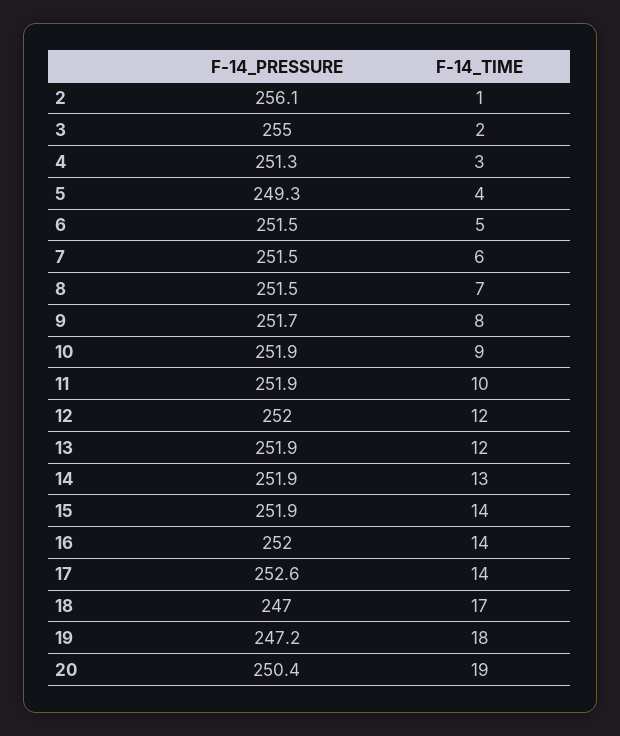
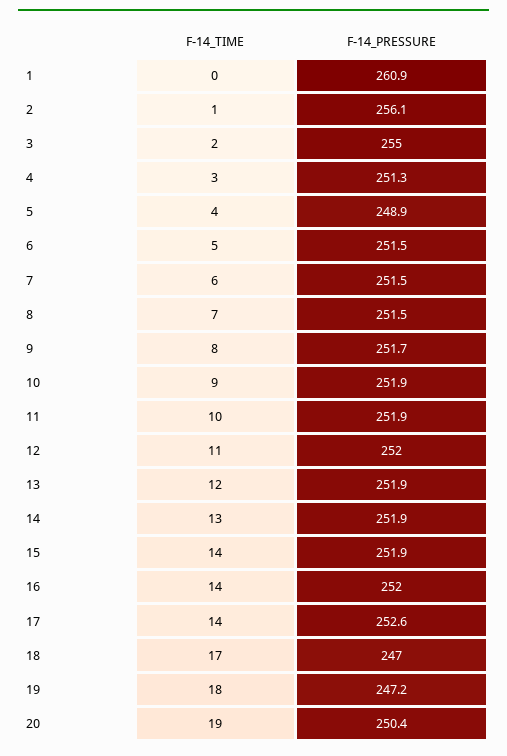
F-14_PRESSURE, 5: 249.3 -> 248.9
F-14_TIME, 12: 12 -> 11
F-14_TIME, 1: none -> 0
F-14_PRESSURE, 1: none -> 260.9

